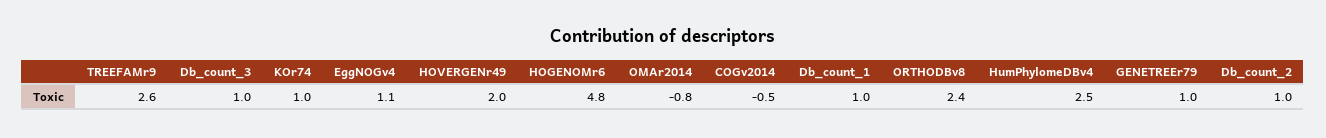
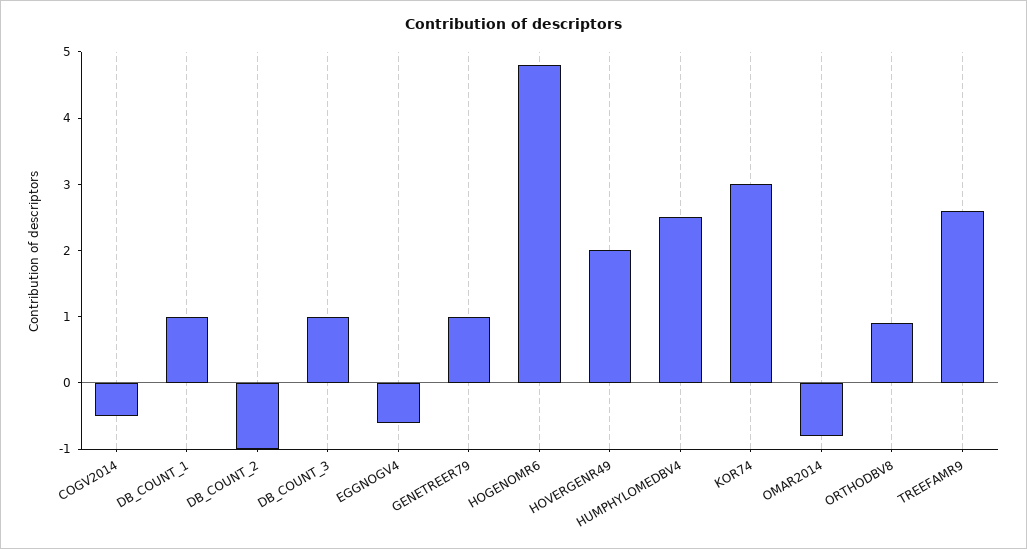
KOr74: 1 -> 3
EggNOGv4: 1.1 -> -0.5
ORTHODBv8: 2.4 -> 1
Db_count_2: 1 -> -1

